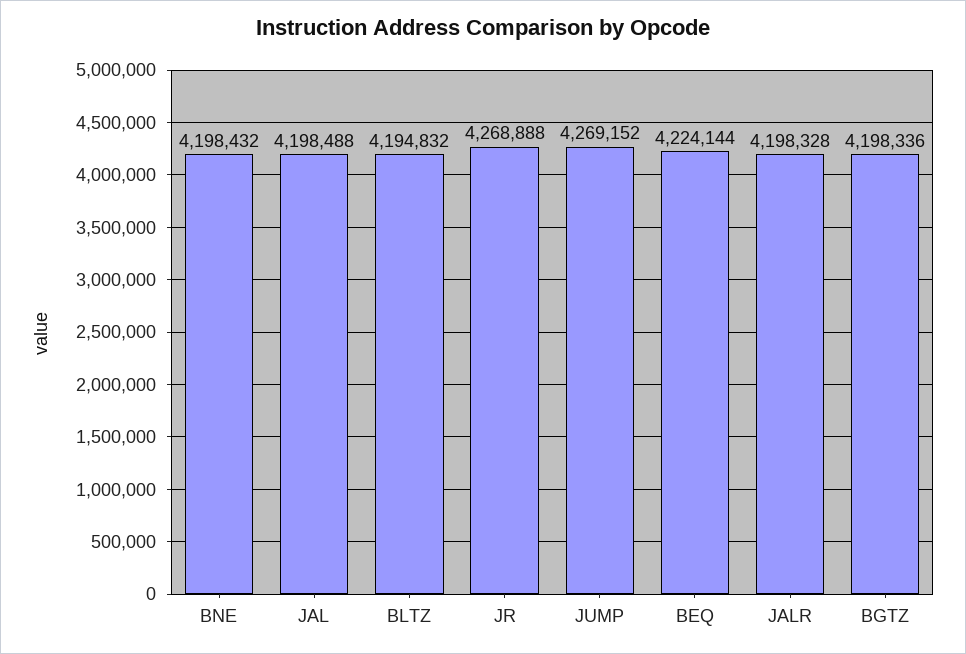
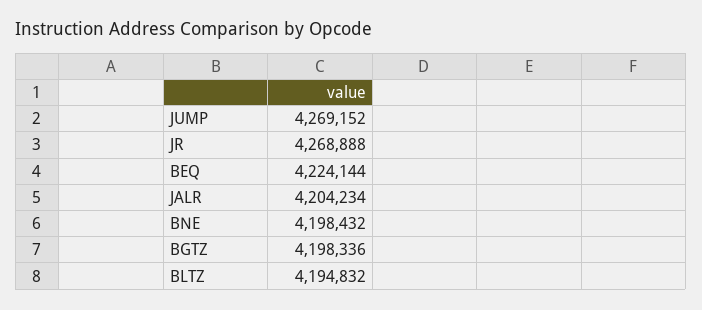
JAL: 4198488 -> none
JALR: 4198328 -> 4204234

